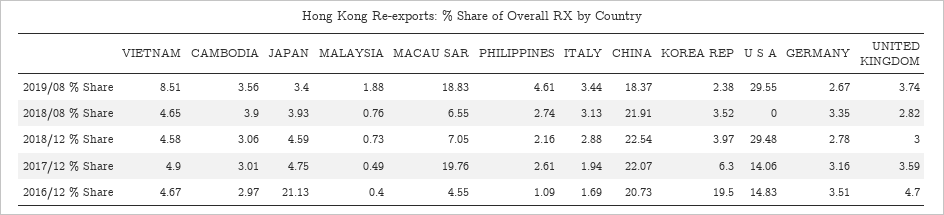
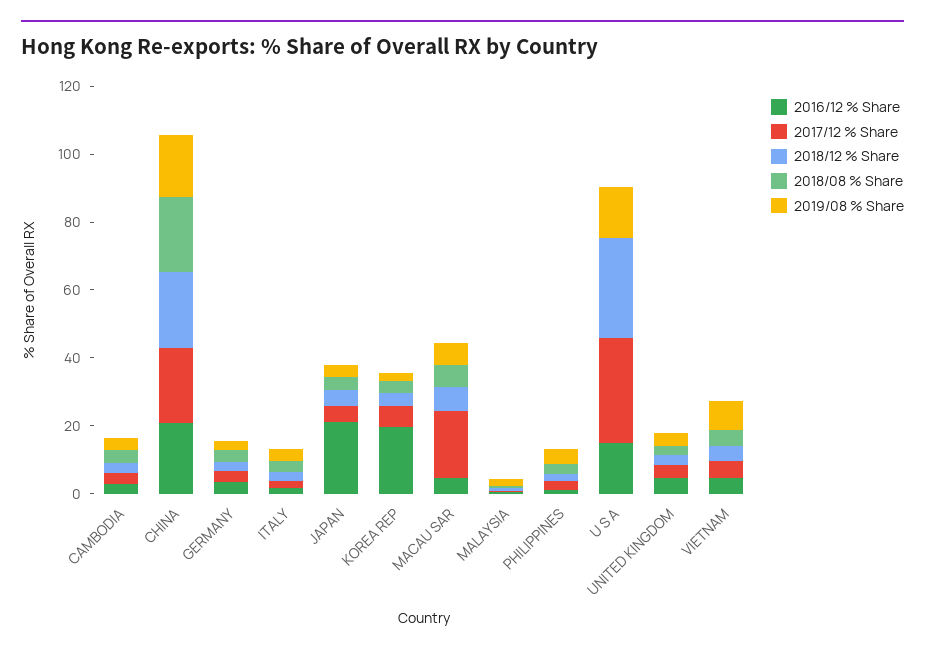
2019/08 % Share, MACAU SAR: 18.83 -> 5
2019/08 % Share, U S A: 29.55 -> 15
2017/12 % Share, U S A: 14.06 -> 30

